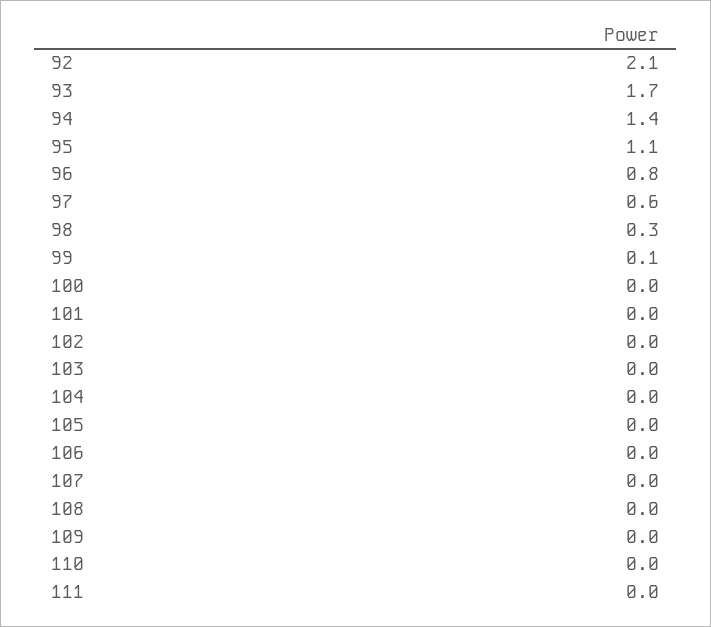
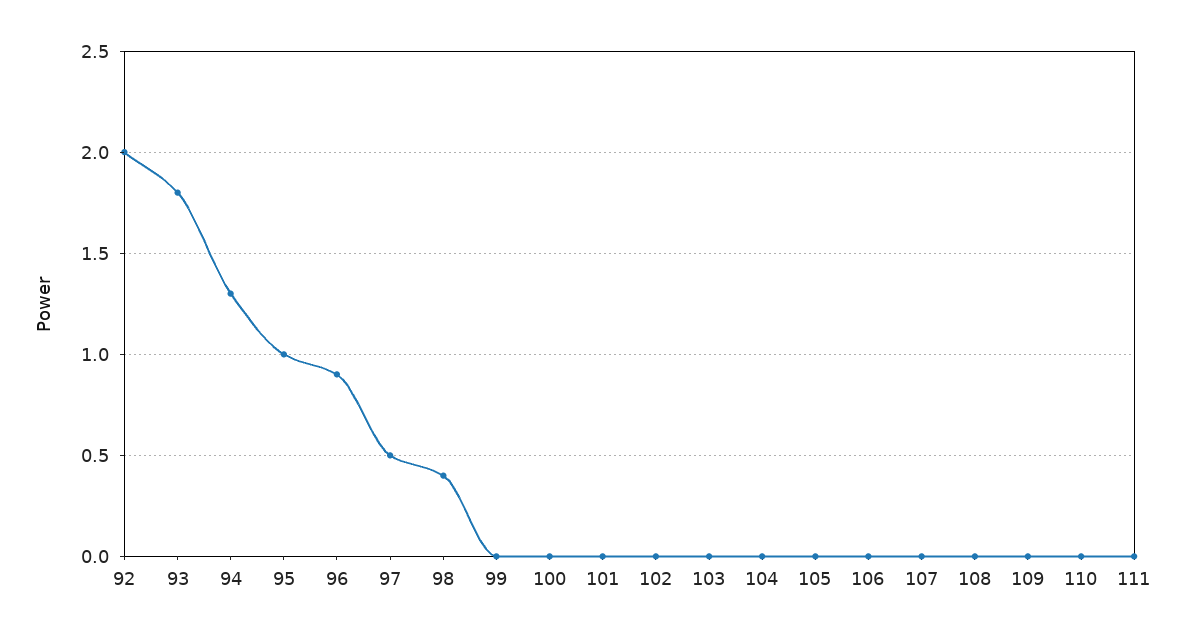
92: 2.1 -> 2
93: 1.7 -> 1.8
94: 1.4 -> 1.3
95: 1.1 -> 1
96: 0.8 -> 0.9
97: 0.6 -> 0.5
98: 0.3 -> 0.4
99: 0.1 -> 0

